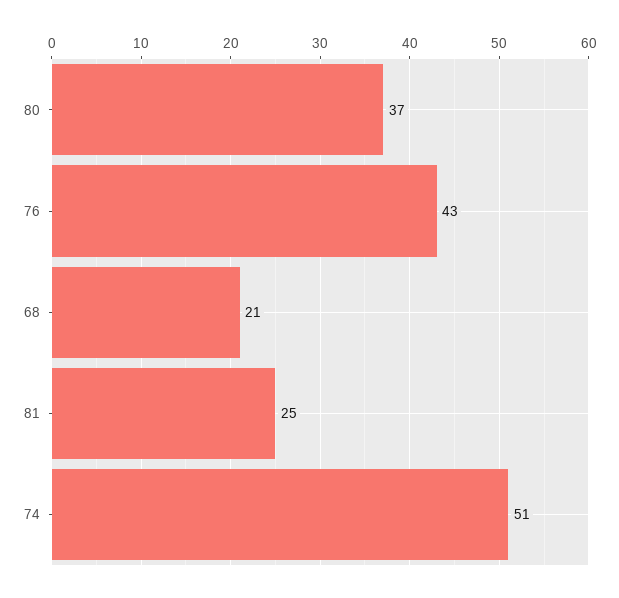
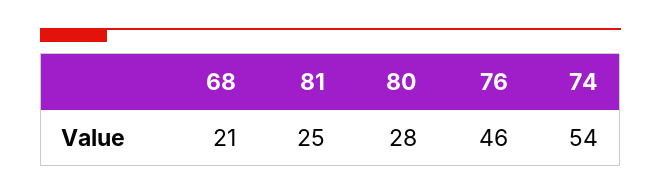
80: 37 -> 28
76: 43 -> 46
74: 51 -> 54

